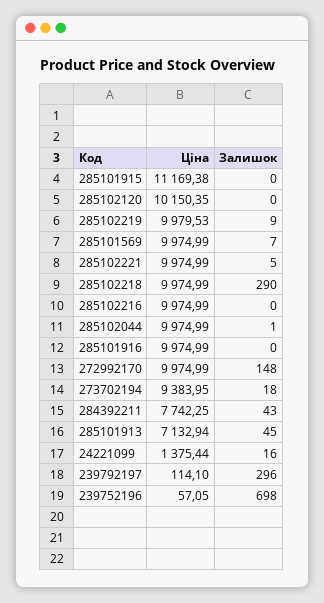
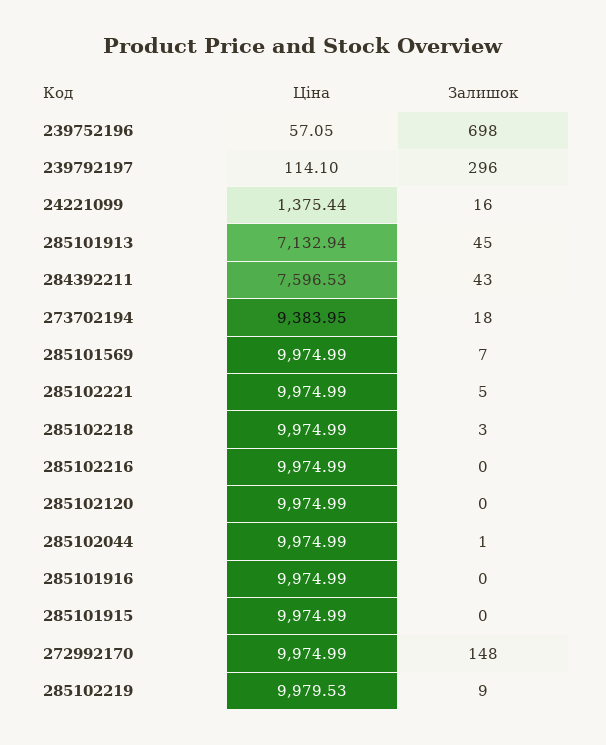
Ціна, 285101915: 11169.38 -> 9974.99
Ціна, 285102120: 10150.35 -> 9974.99
Залишок, 285102218: 290 -> 3
Ціна, 284392211: 7742.25 -> 7596.53

